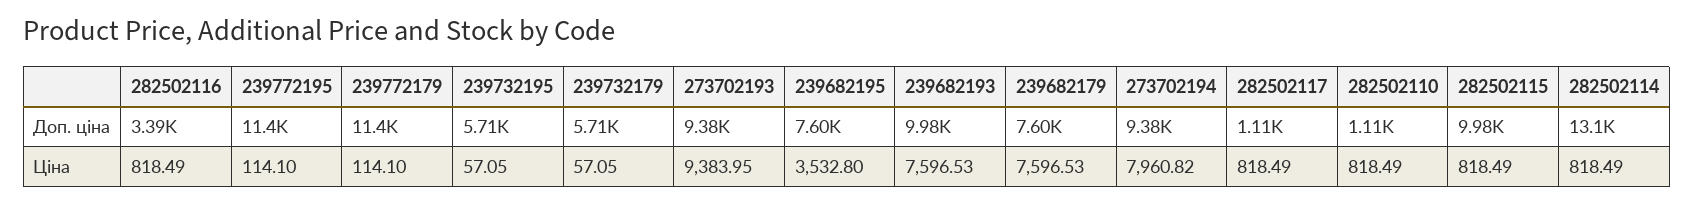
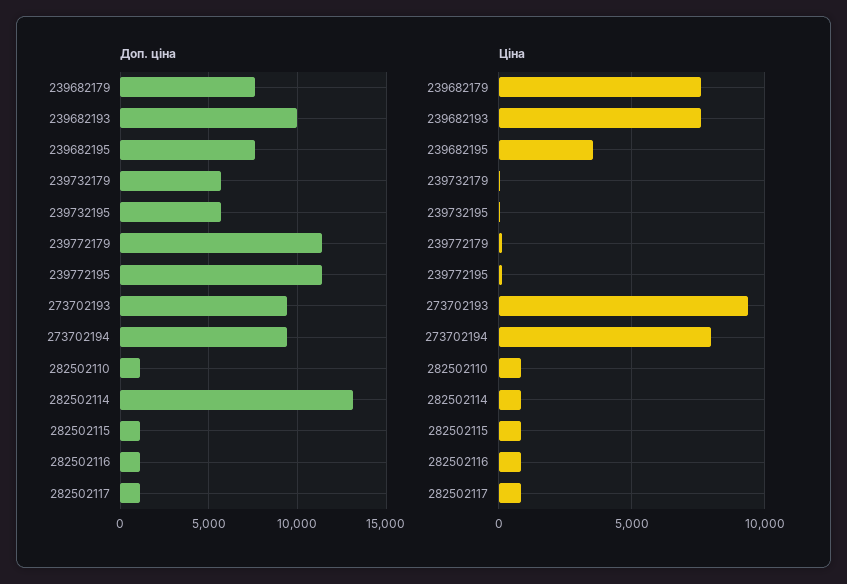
Доп. ціна, 282502116: 3390 -> 1000
Доп. ціна, 282502115: 9980 -> 1000

